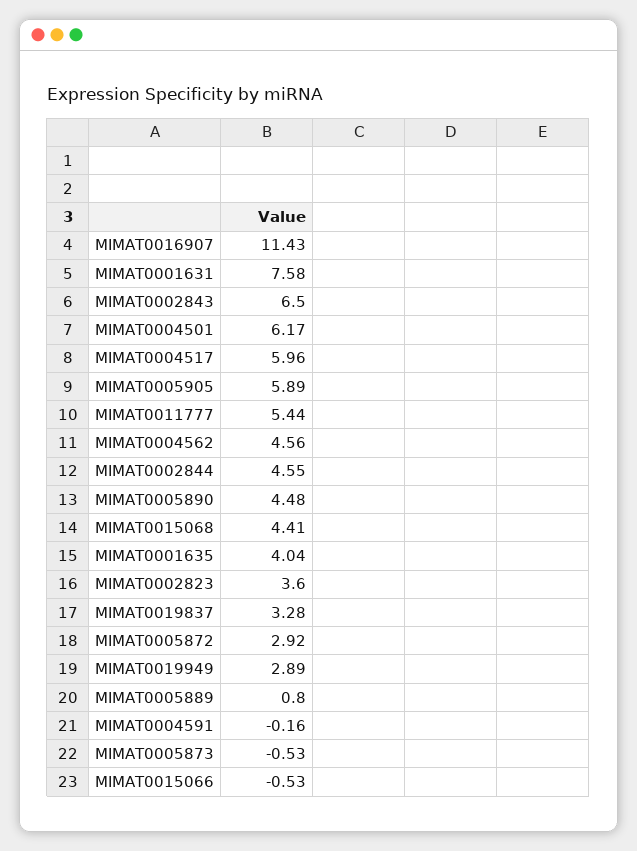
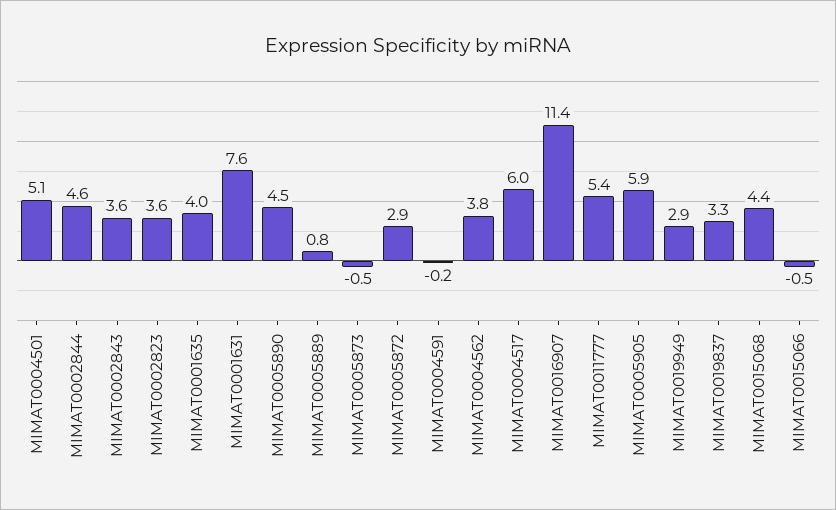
MIMAT0002843: 6.5 -> 3.6
MIMAT0004501: 6.17 -> 5.1
MIMAT0004562: 4.56 -> 3.8

